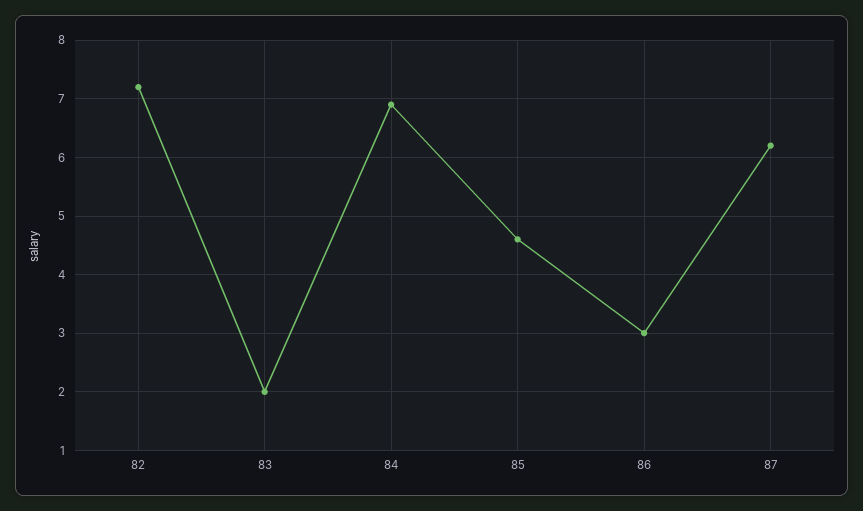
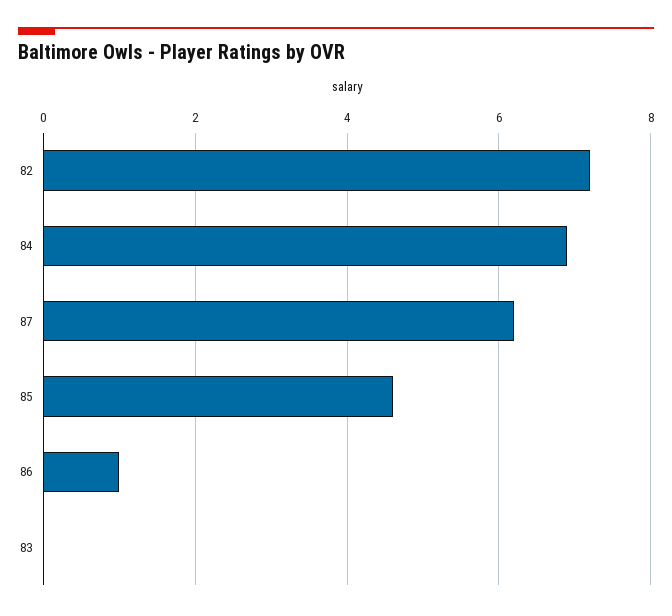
83: 2 -> 0
86: 3 -> 1

